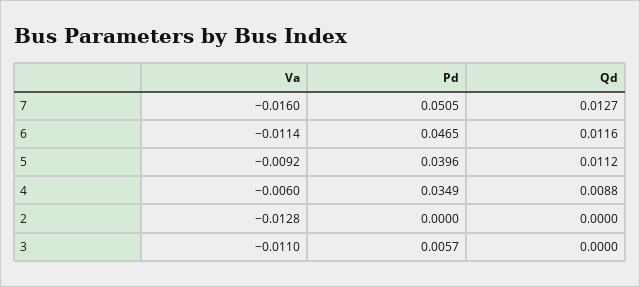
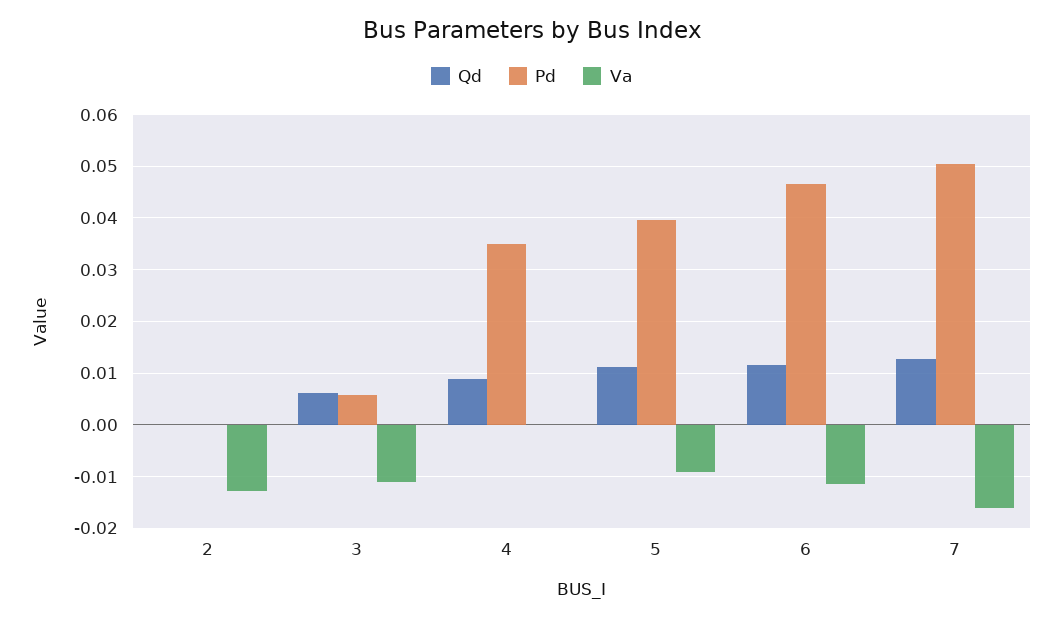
Va, 4: -0.006 -> 0
Qd, 3: 0 -> 0.006

